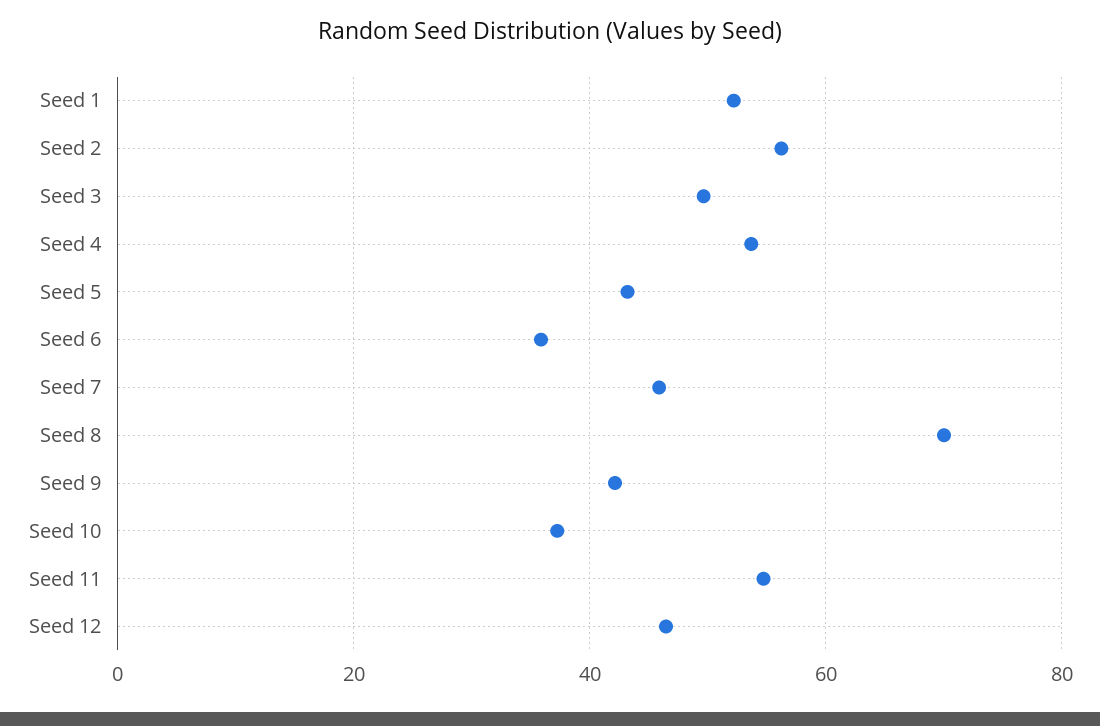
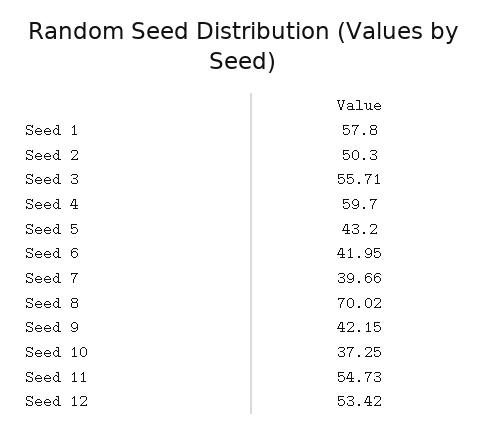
Seed 1: 52 -> 57.8
Seed 2: 56 -> 50.3
Seed 3: 50 -> 55.71
Seed 4: 54 -> 59.7
Seed 6: 36 -> 41.95
Seed 7: 46 -> 39.66
Seed 12: 46 -> 53.42

